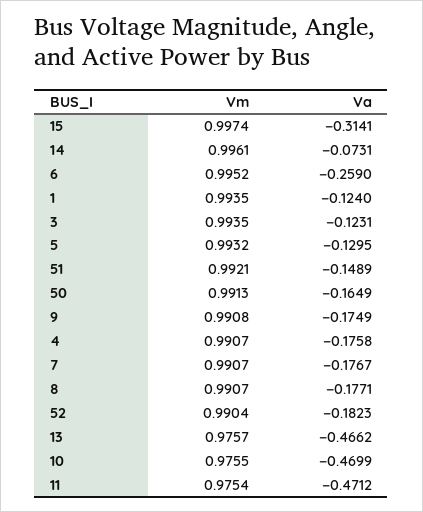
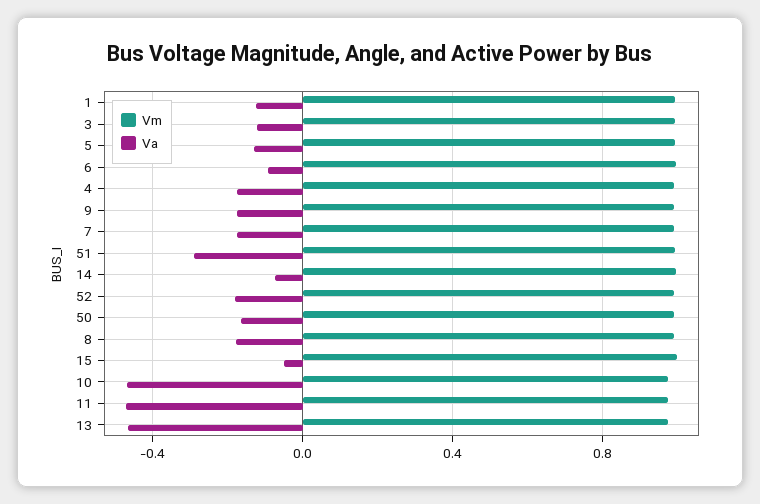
Va, 15: -0.3141 -> -0.05
Va, 6: -0.259 -> -0.1
Va, 51: -0.1489 -> -0.3

